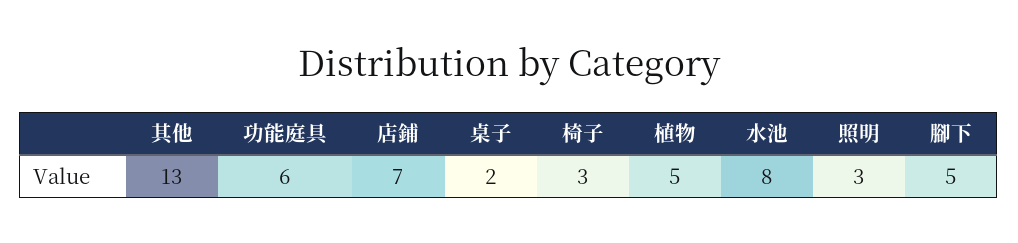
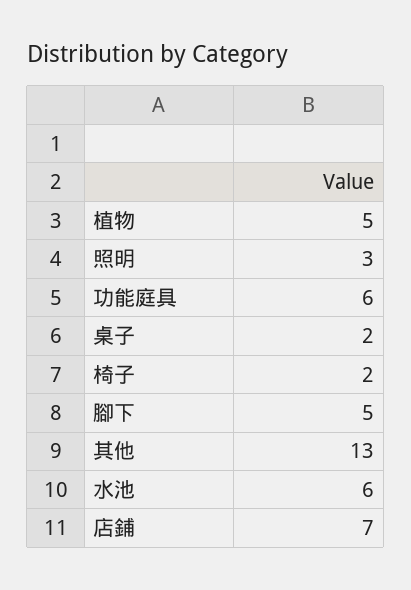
椅子: 3 -> 2
水池: 8 -> 6

